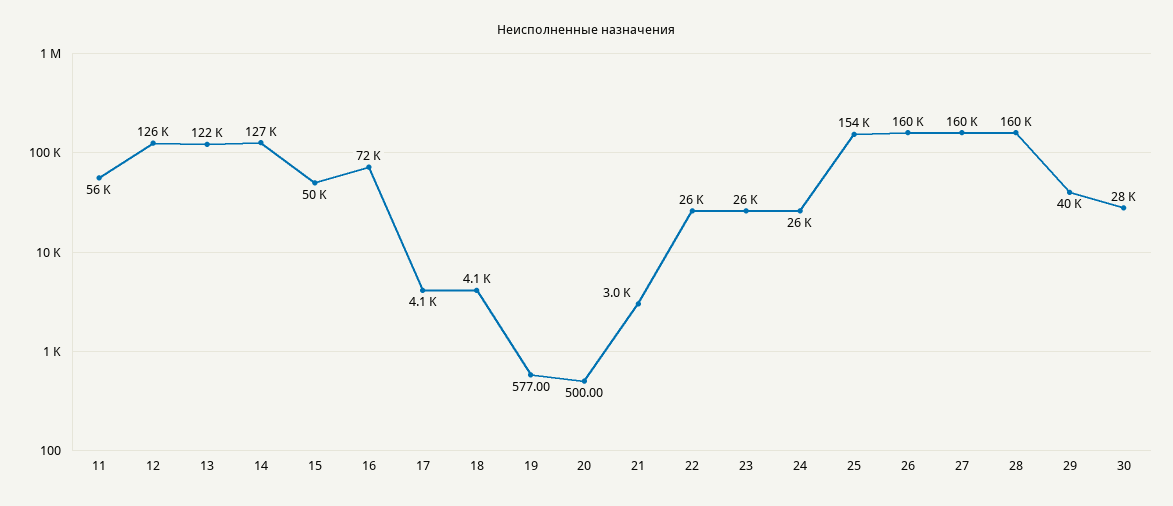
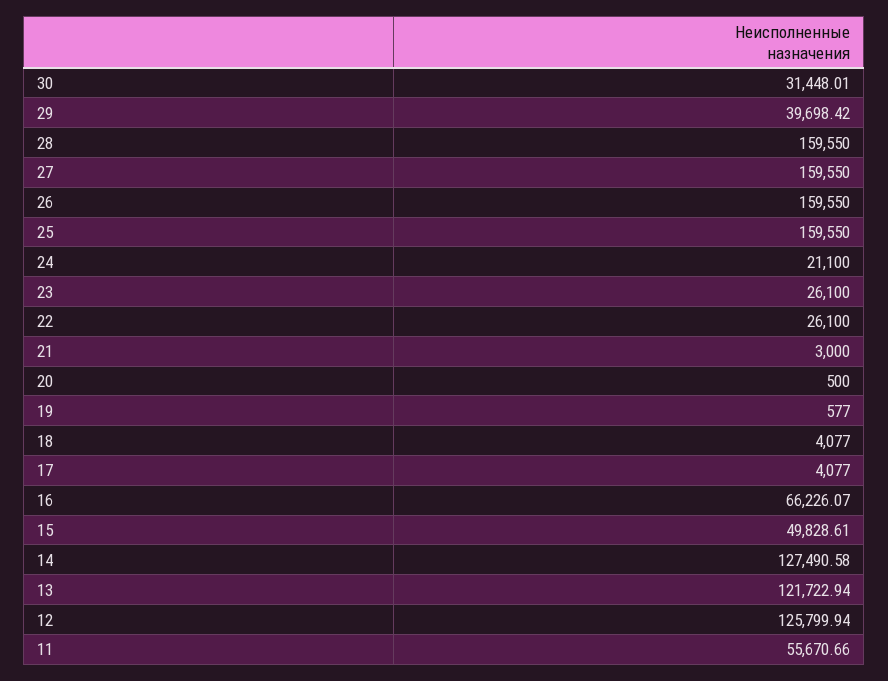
16: 72000 -> 66226.07
24: 26000 -> 21100
25: 154000 -> 159550
30: 28000 -> 31448.01

